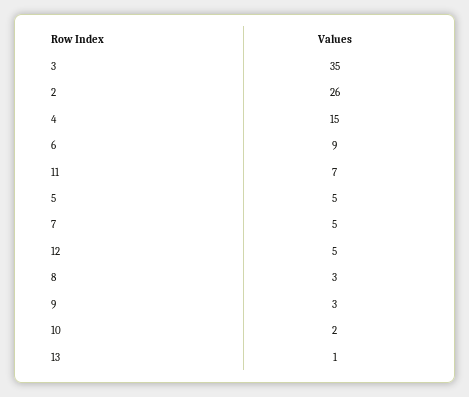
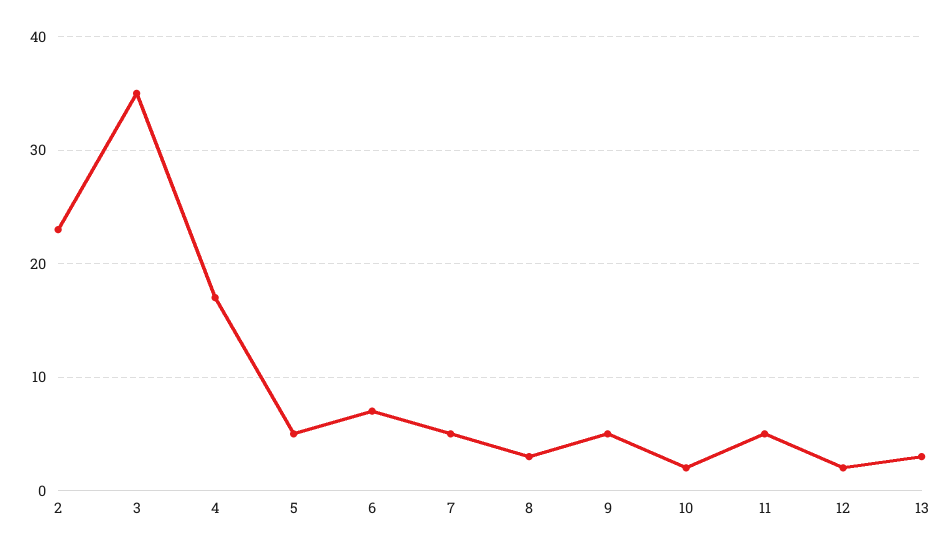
2: 26 -> 23
4: 15 -> 17
6: 9 -> 7
11: 7 -> 5
12: 5 -> 2
9: 3 -> 5
13: 1 -> 3

